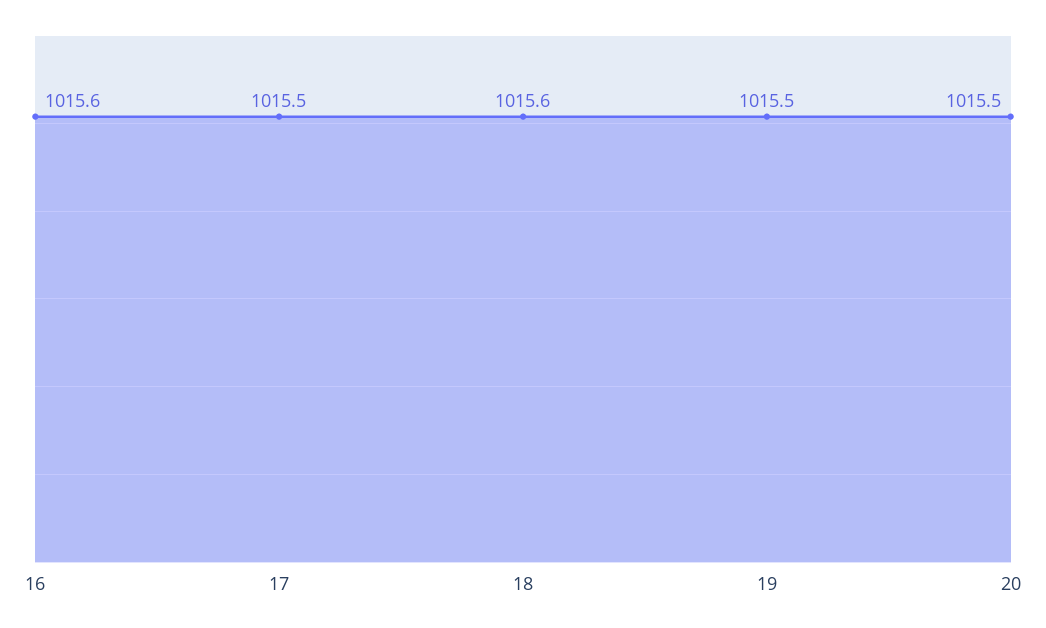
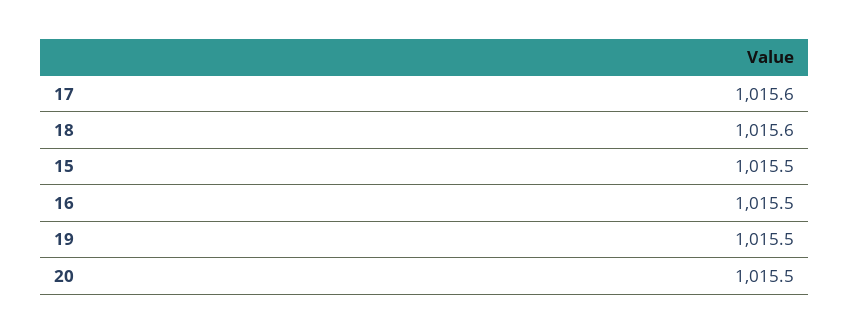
16: 1015.6 -> 1015.5
17: 1015.5 -> 1015.6
15: none -> 1015.5

